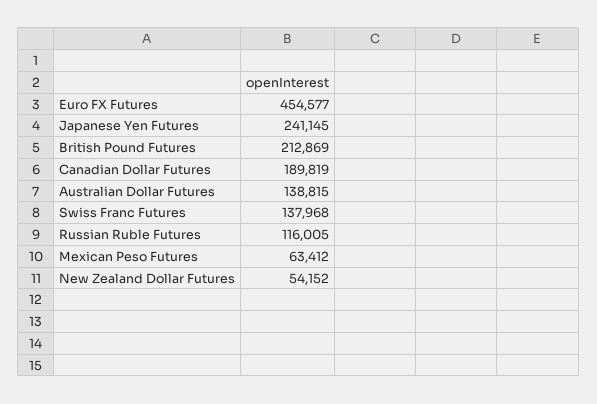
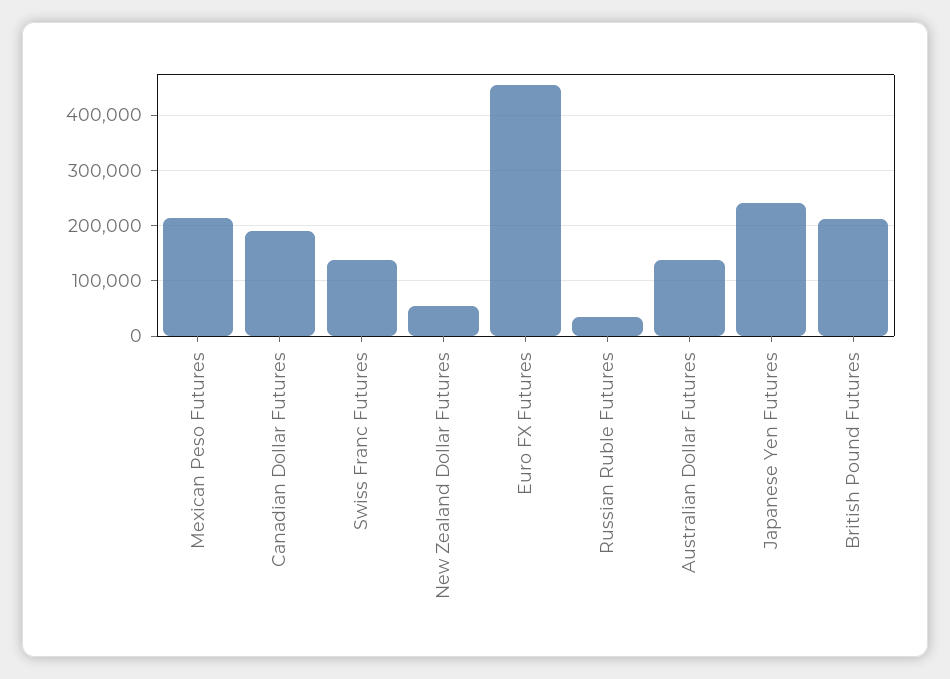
Russian Ruble Futures: 116005 -> 40000
Mexican Peso Futures: 63412 -> 220000

